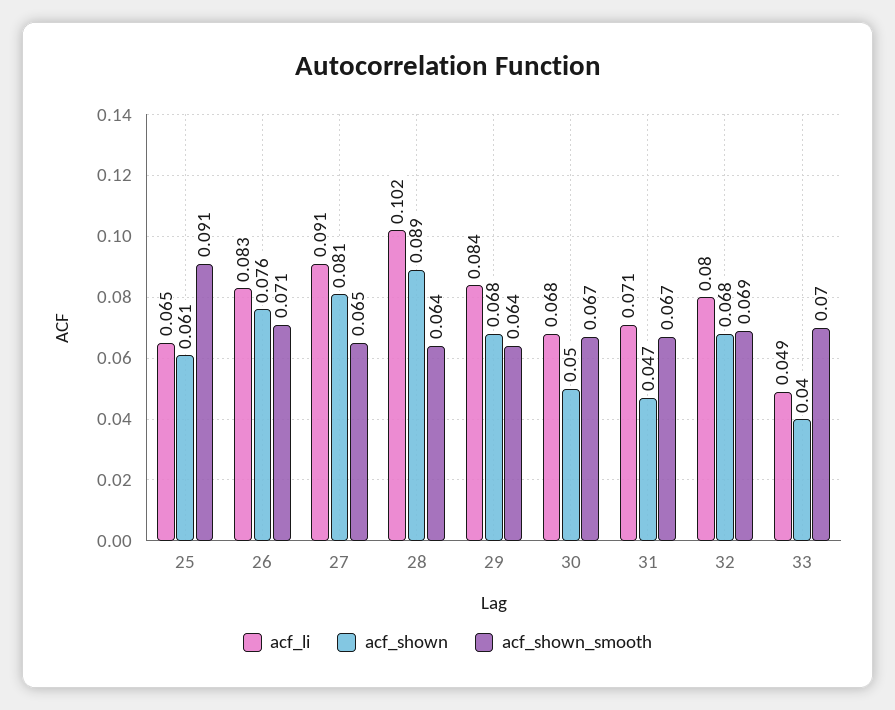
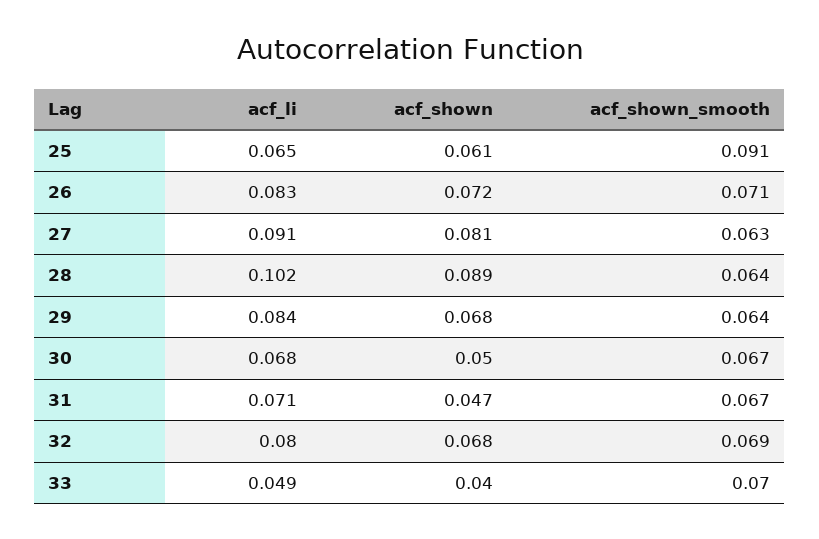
acf_shown, 26: 0.076 -> 0.072
acf_shown_smooth, 27: 0.065 -> 0.063

